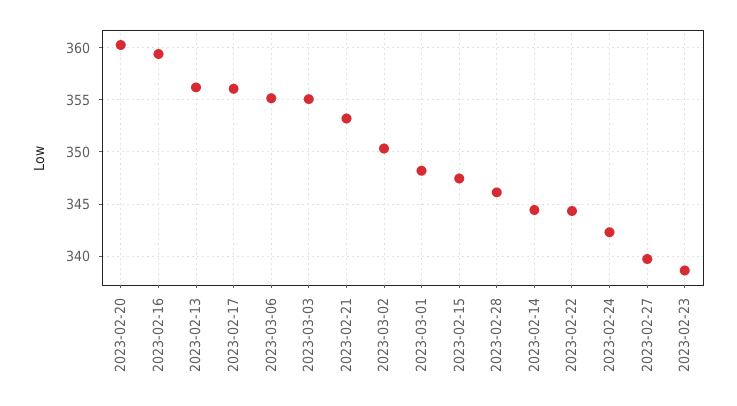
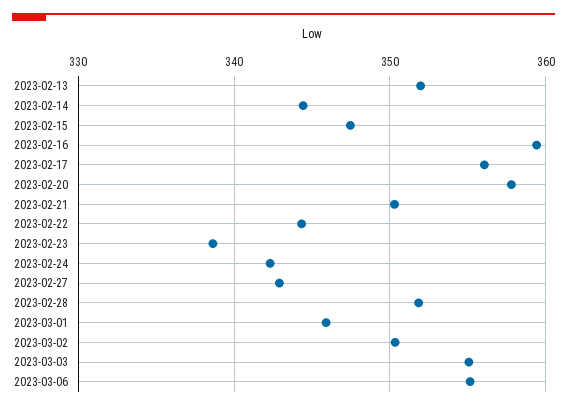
2023-02-20: 360 -> 358
2023-02-13: 356 -> 352
2023-02-21: 353 -> 350
2023-03-01: 348 -> 346
2023-02-28: 346 -> 352
2023-02-27: 340 -> 343

